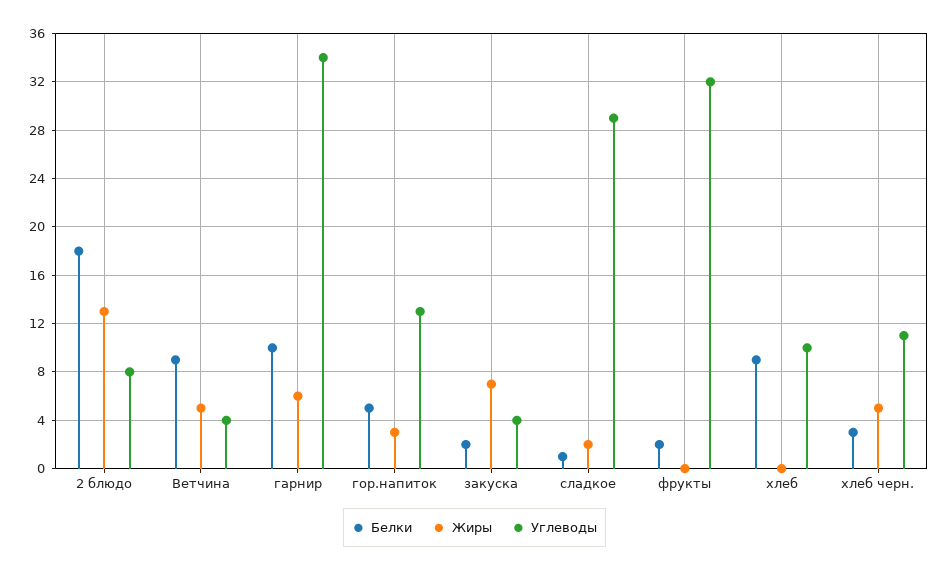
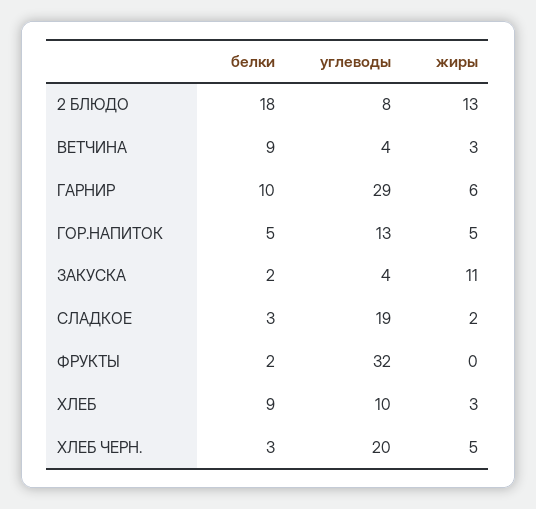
Жиры, Ветчина: 5 -> 3
Углеводы, гарнир: 34 -> 29
Жиры, гор.напиток: 3 -> 5
Жиры, закуска: 7 -> 11
Белки, сладкое: 1 -> 3
Углеводы, сладкое: 29 -> 19
Жиры, хлеб: 0 -> 3
Углеводы, хлеб черн.: 11 -> 20

